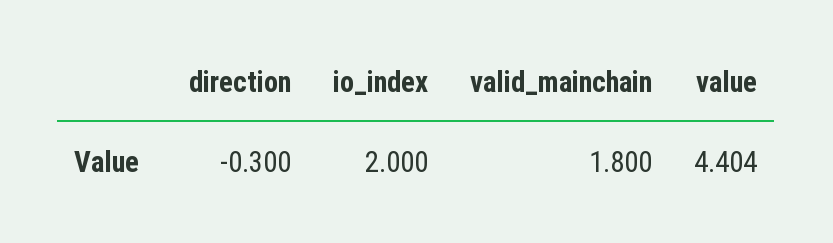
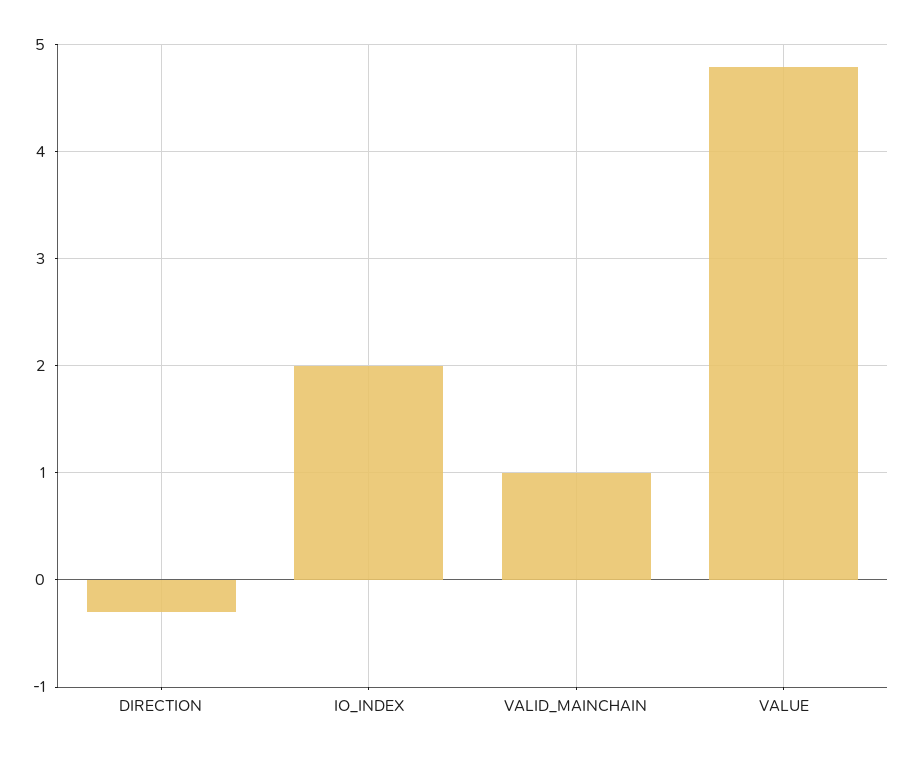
valid_mainchain: 1.8 -> 1
value: 4.404 -> 4.8

